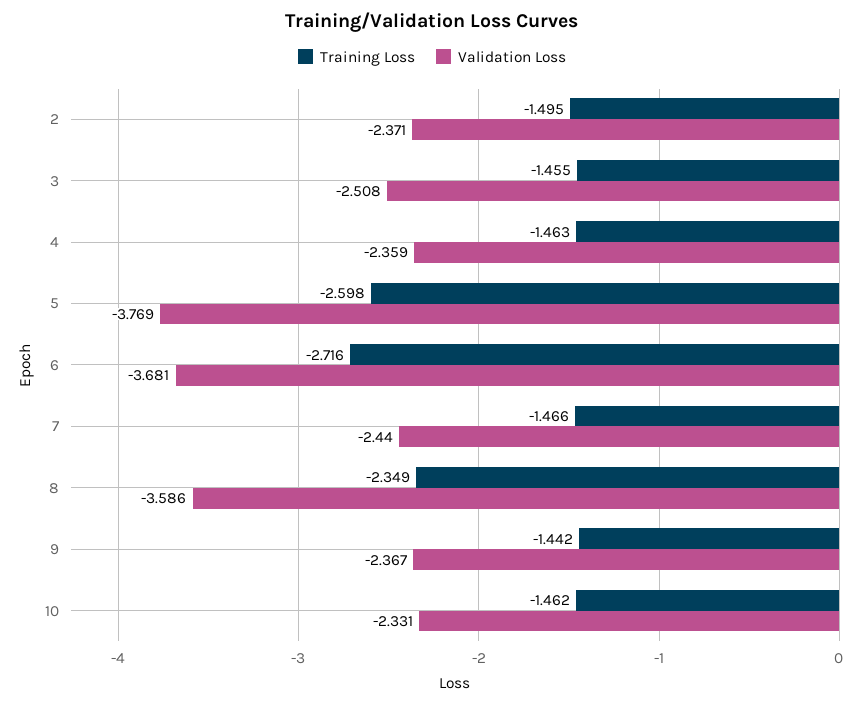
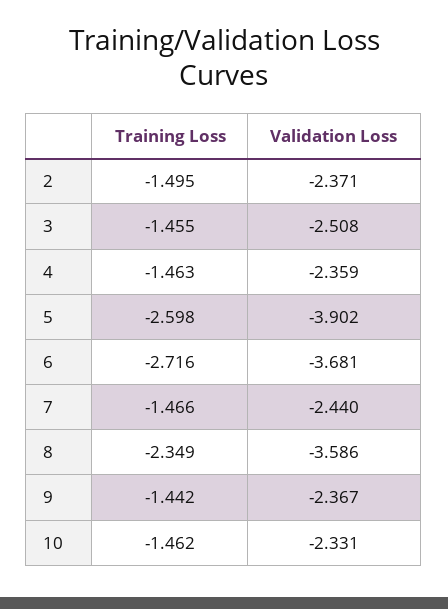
Validation Loss, 5: -3.769 -> -3.902

